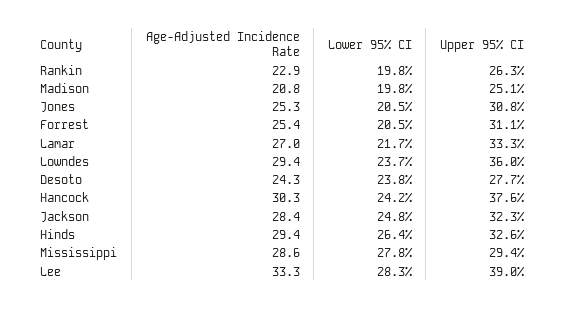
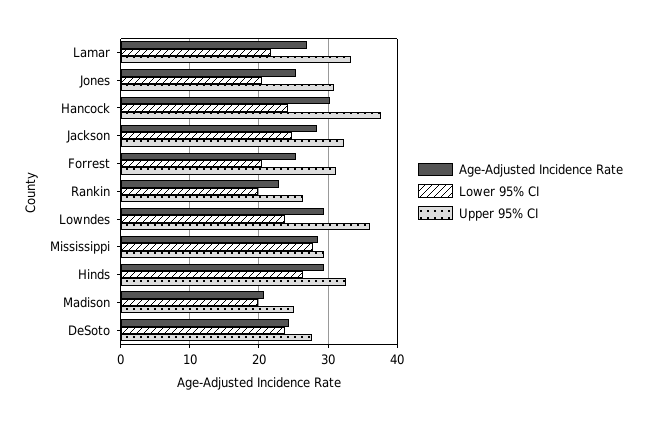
Age-Adjusted Incidence Rate, Lee: 33.3 -> none
Lower 95% CI, Lee: 28.3 -> none
Upper 95% CI, Lee: 39 -> none

